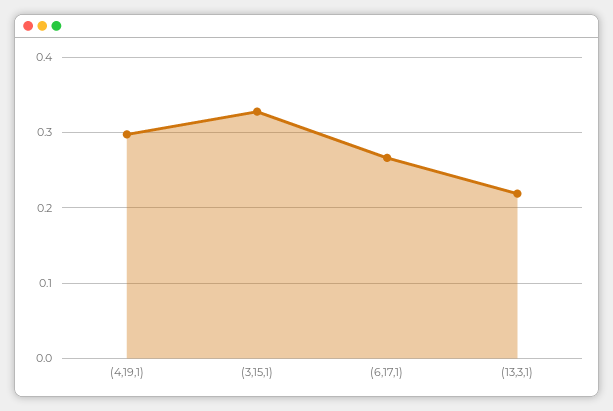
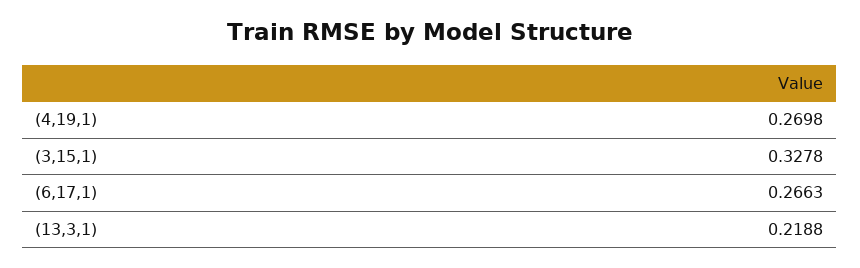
(4,19,1): 0.3 -> 0.2698

